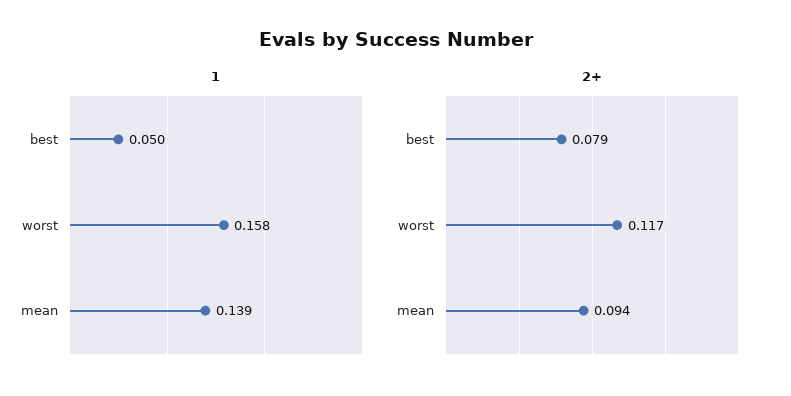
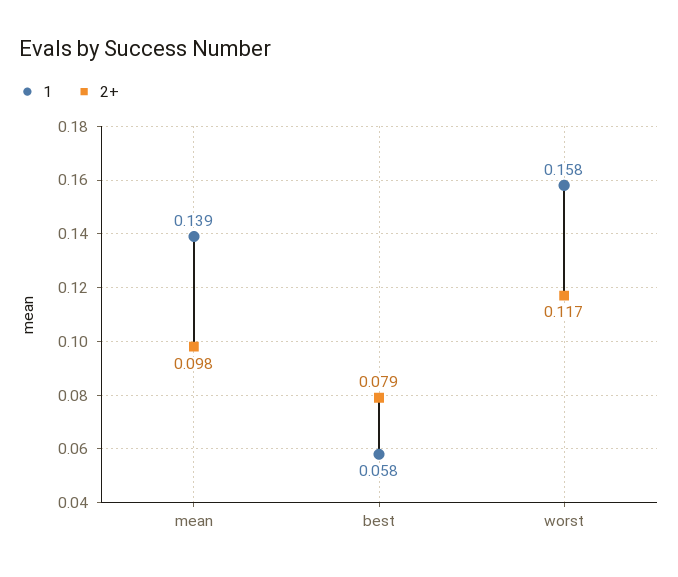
1, best: 0.05 -> 0.058
2+, mean: 0.094 -> 0.098

